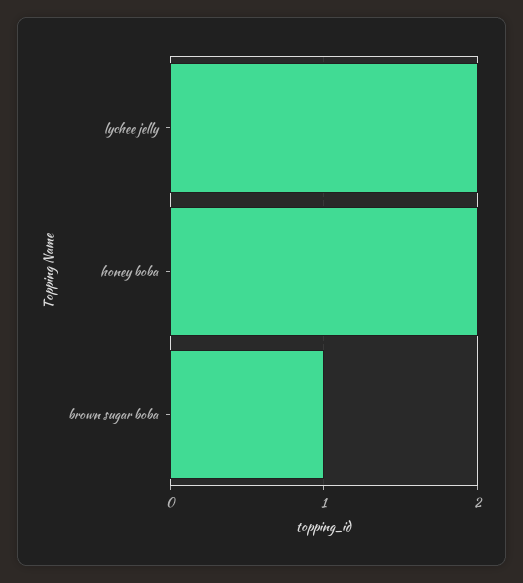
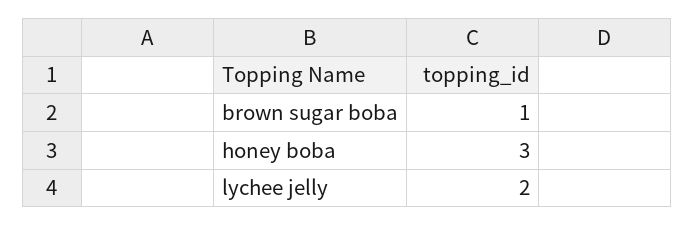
honey boba: 2 -> 3

